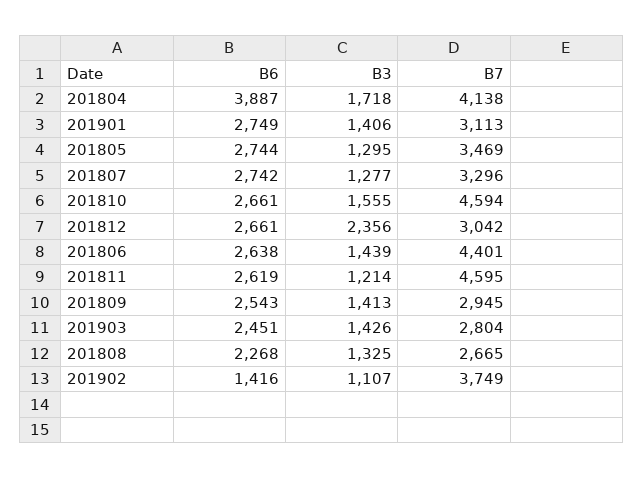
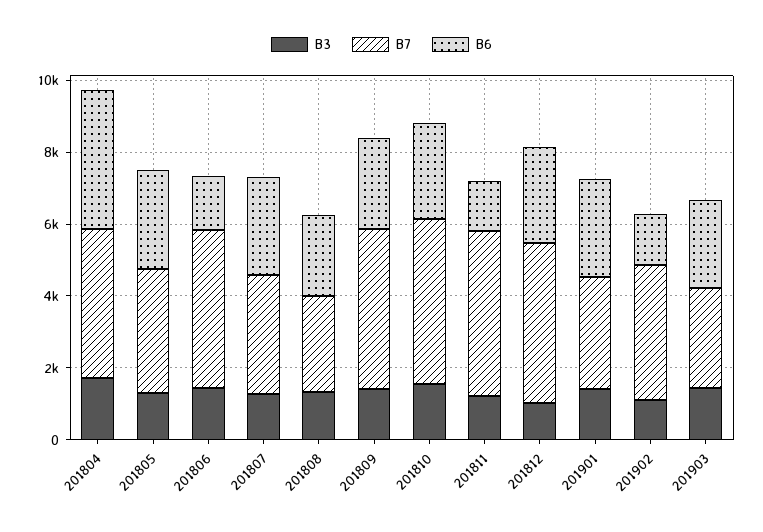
B3, 201812: 2356 -> 1000
B7, 201812: 3042 -> 4500
B6, 201806: 2638 -> 1500
B6, 201811: 2619 -> 1500
B7, 201809: 2945 -> 4500

